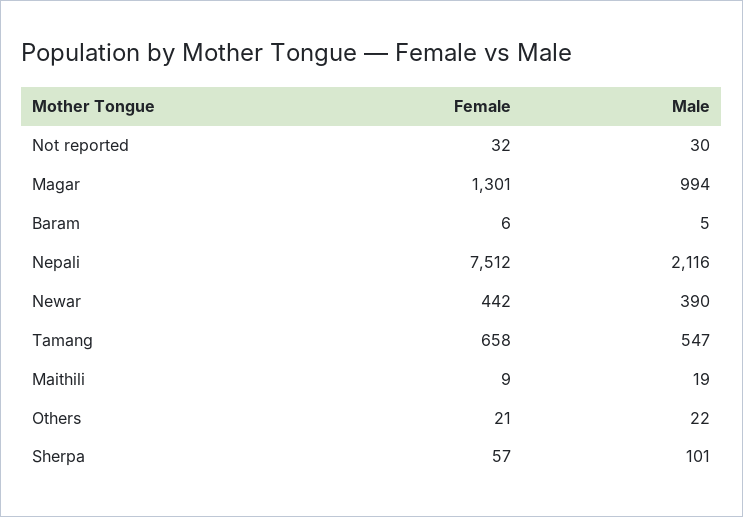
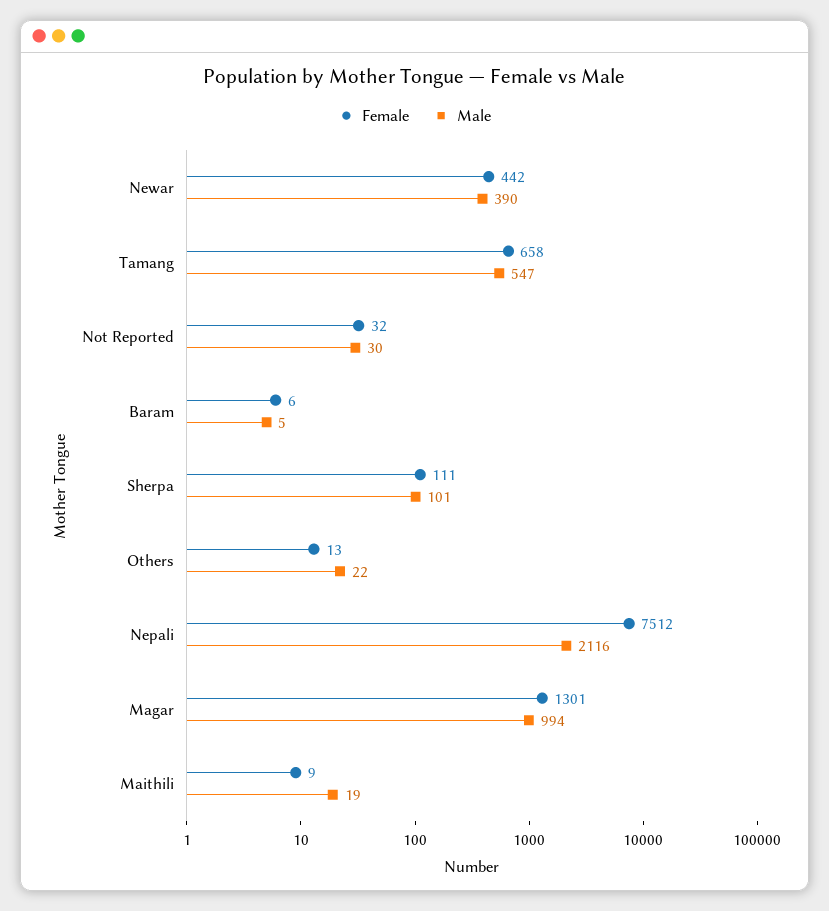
Female, Others: 21 -> 13
Female, Sherpa: 57 -> 111

